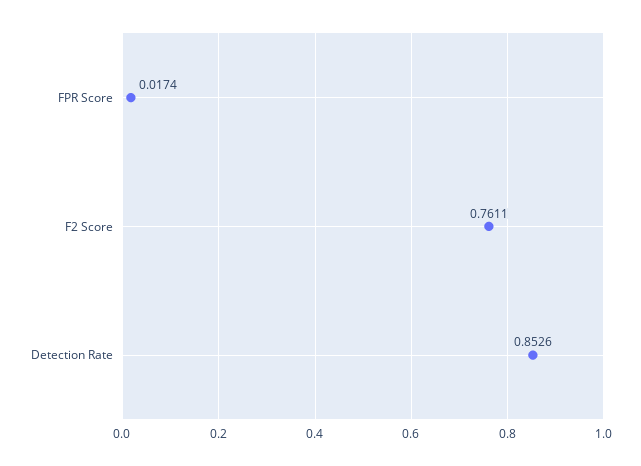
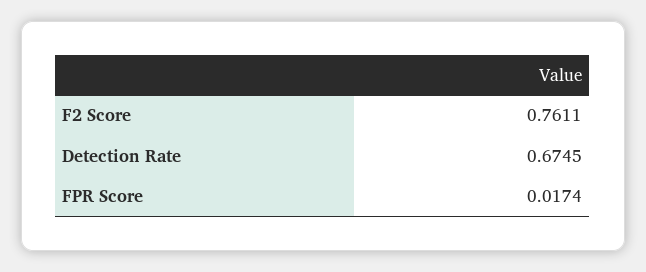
Detection Rate: 0.8526 -> 0.6745

